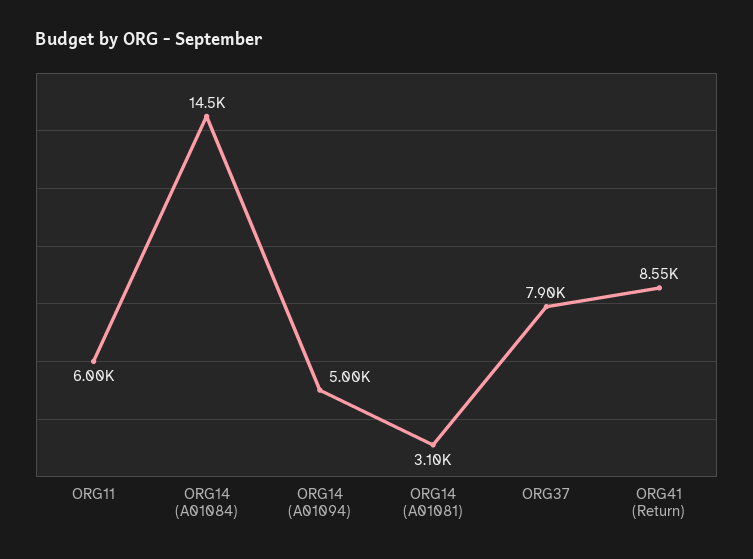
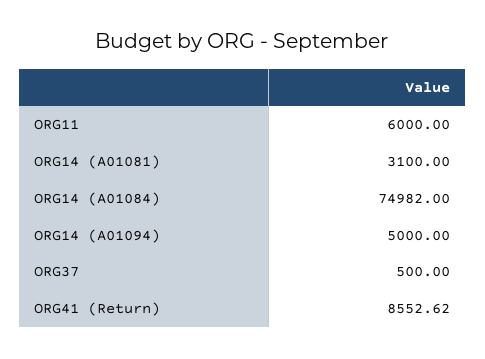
ORG14 (A01084): 14500 -> 74982
ORG37: 7900 -> 500

